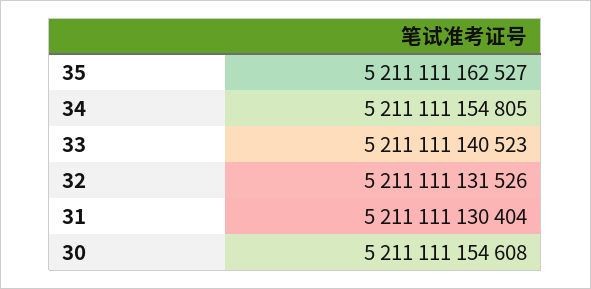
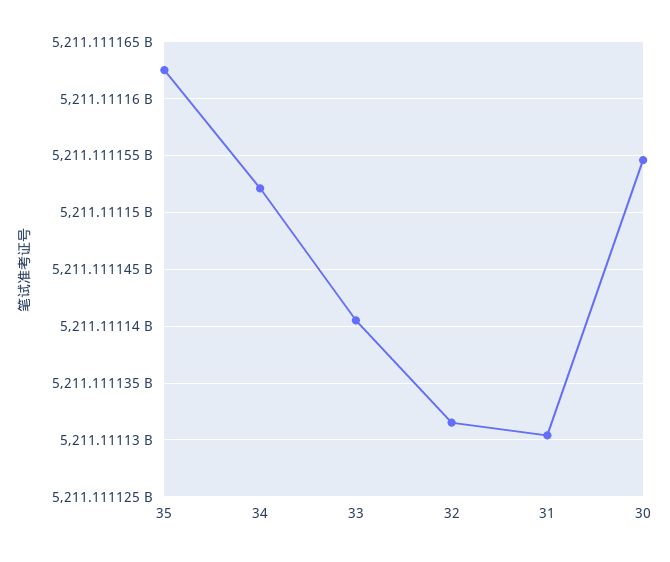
34: 5211111154805 -> 5211111152000

